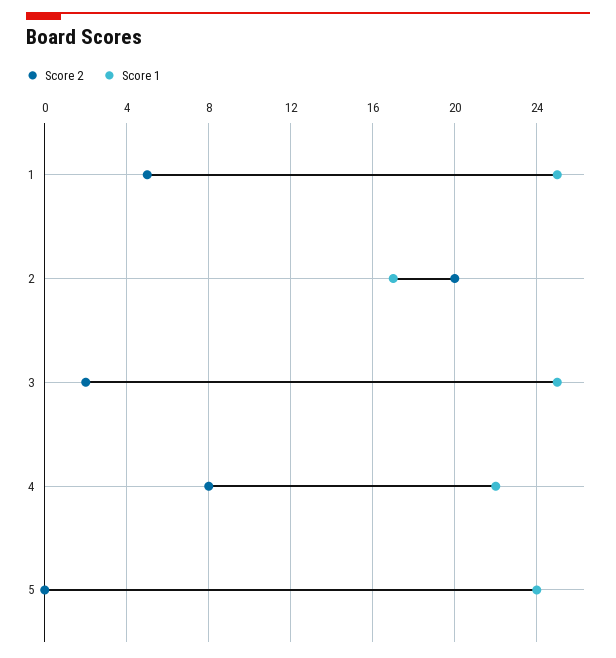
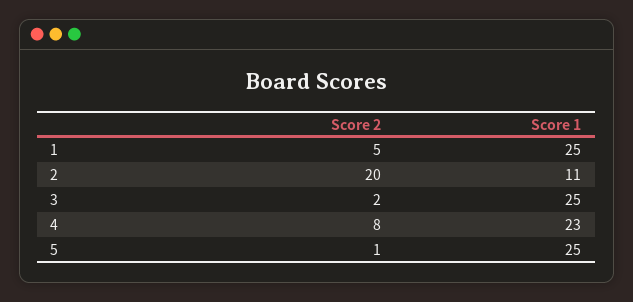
Score 1, 2: 17 -> 11
Score 1, 4: 22 -> 23
Score 2, 5: 0 -> 1
Score 1, 5: 24 -> 25

